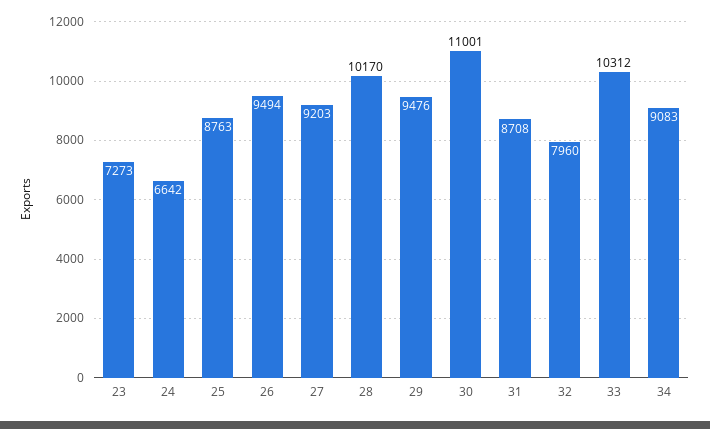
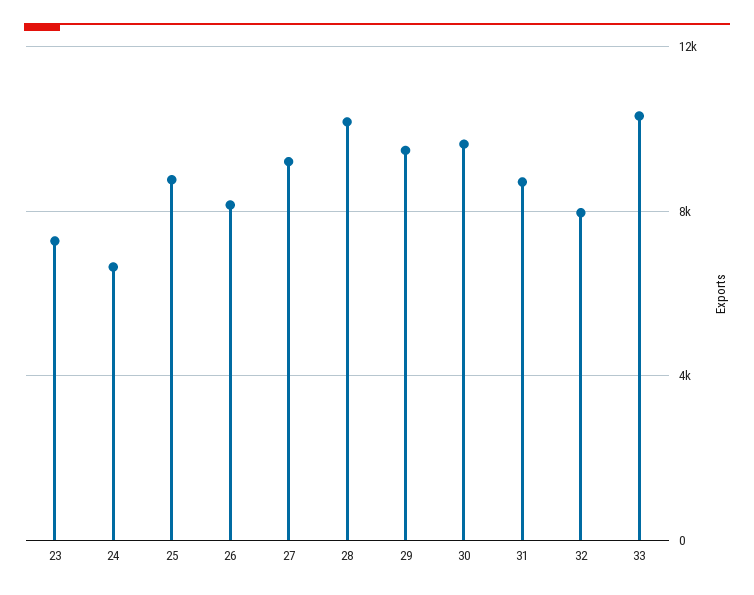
26: 9494 -> 8000
30: 11001 -> 9500
34: 9083 -> none

